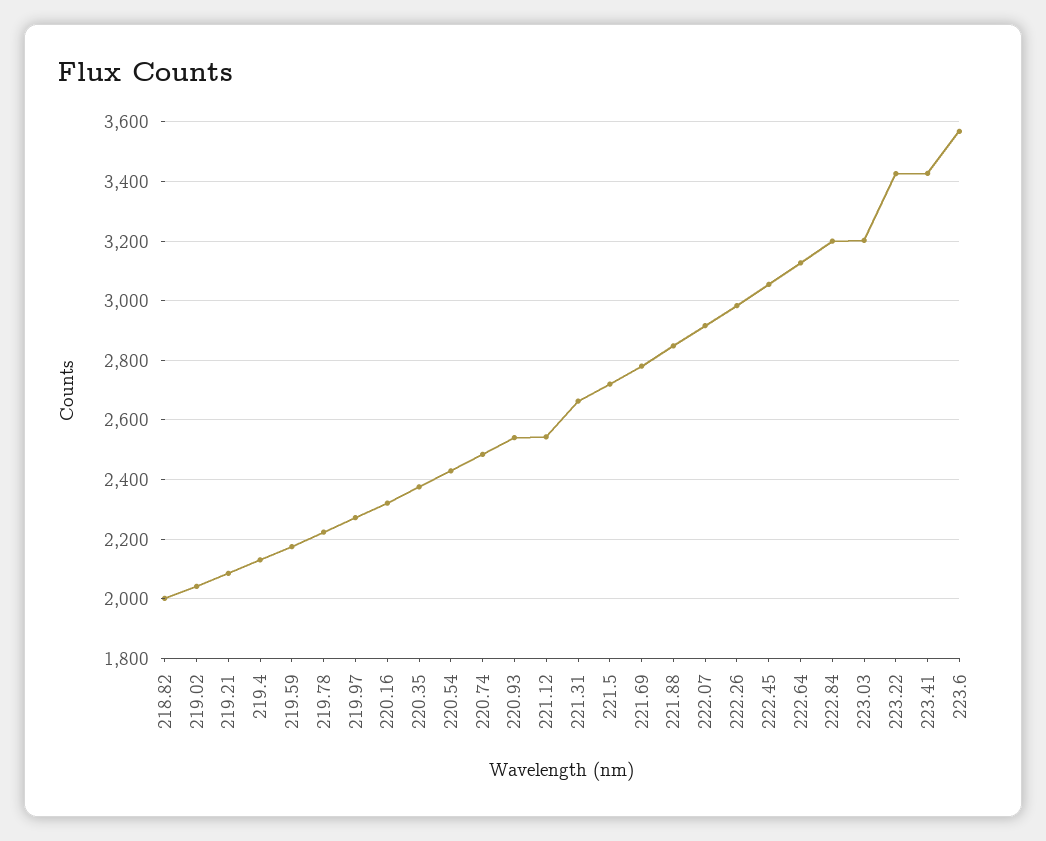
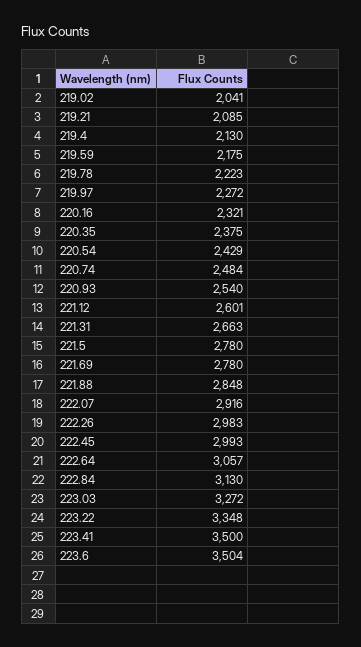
218.82: 2000 -> none
221.12: 2550 -> 2601
221.5: 2725 -> 2780
222.45: 3050 -> 2993
222.64: 3125 -> 3057
222.84: 3200 -> 3130
223.03: 3200 -> 3272
223.22: 3425 -> 3348
223.41: 3425 -> 3500
223.6: 3575 -> 3504

